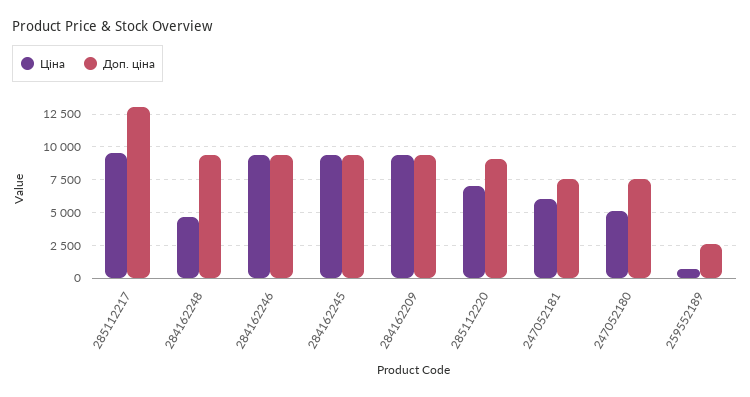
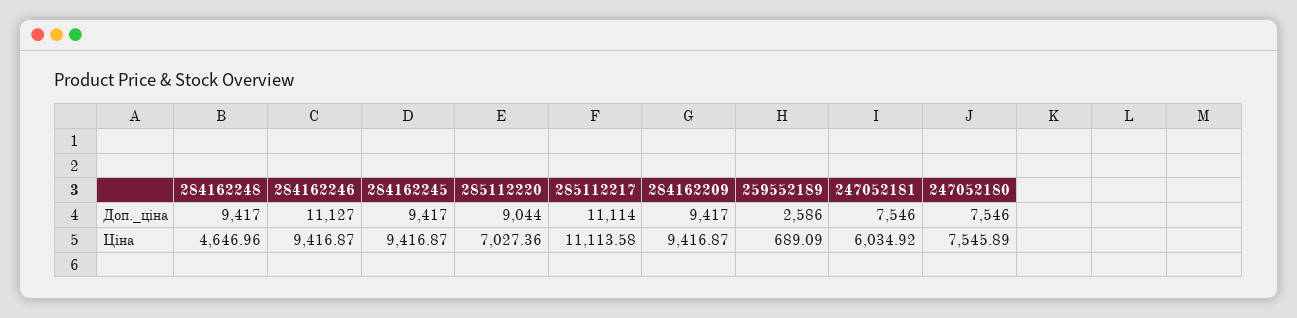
Ціна, 285112217: 9500 -> 11113.58
Доп. ціна, 285112217: 13000 -> 11114
Доп. ціна, 284162246: 9500 -> 11127
Ціна, 247052180: 5000 -> 7545.89

